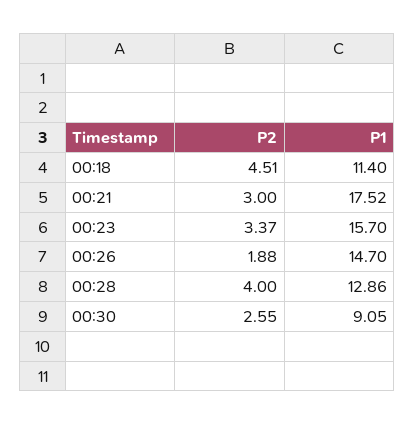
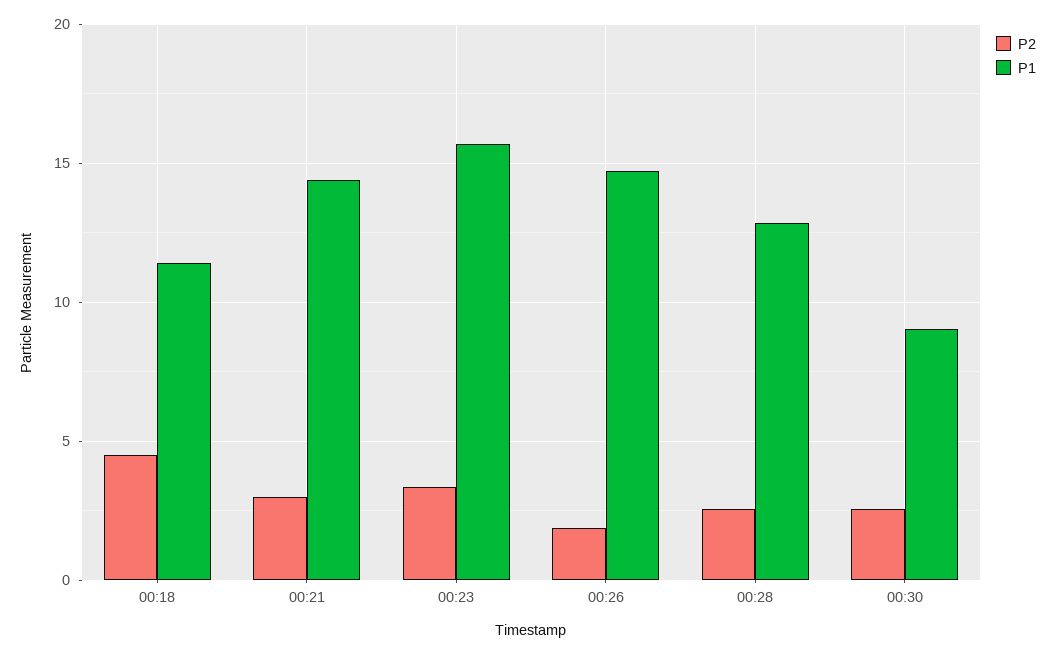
P1, 00:21: 17.52 -> 14.5
P2, 00:28: 4 -> 2.5

